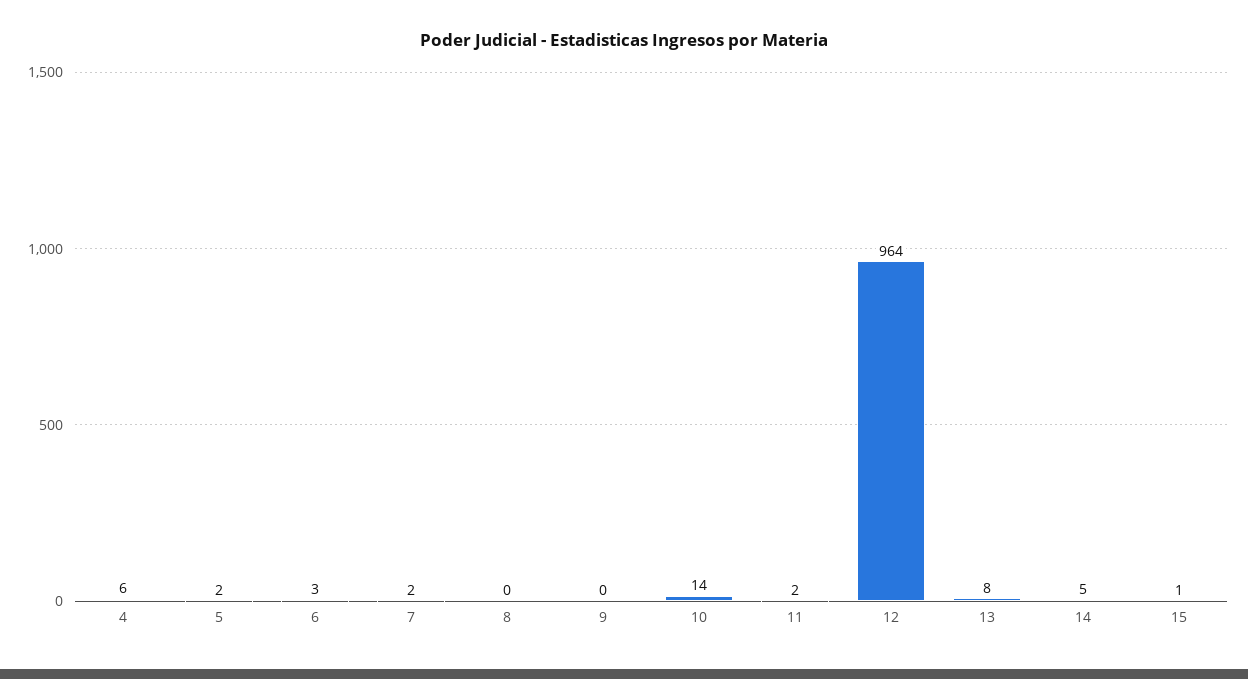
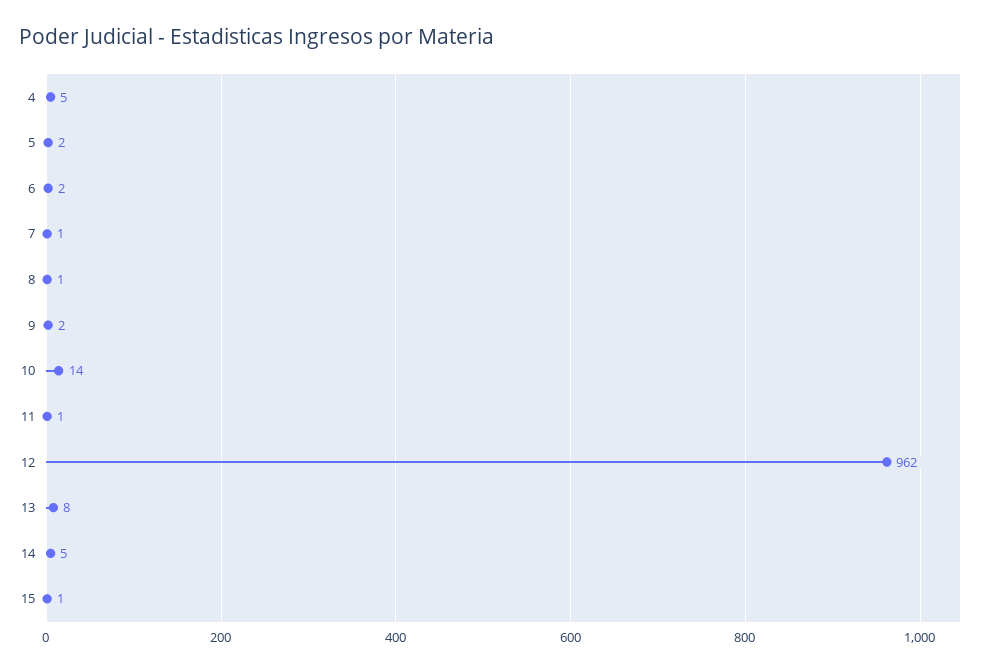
4: 6 -> 5
6: 3 -> 2
7: 2 -> 1
8: 0 -> 1
9: 0 -> 2
11: 2 -> 1
12: 964 -> 962

